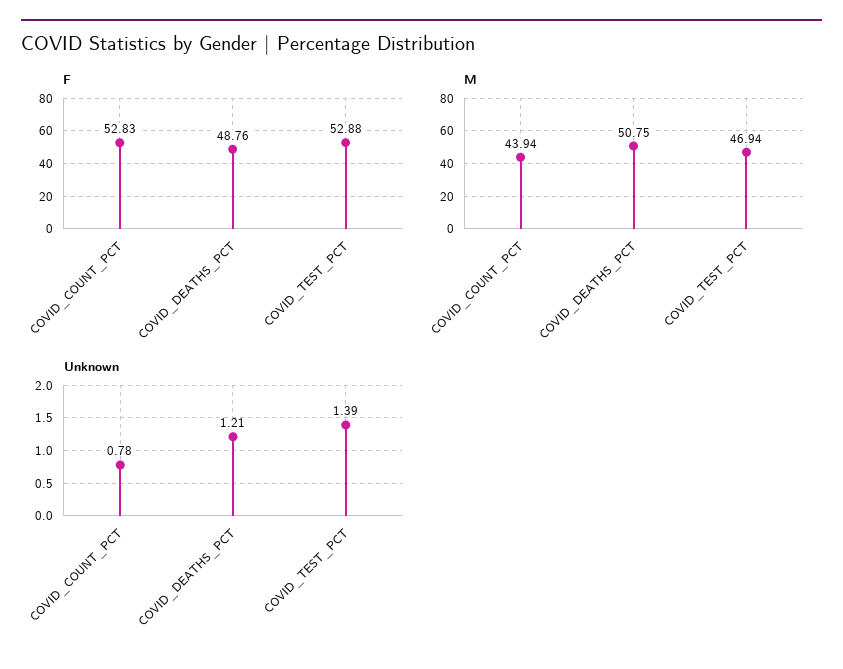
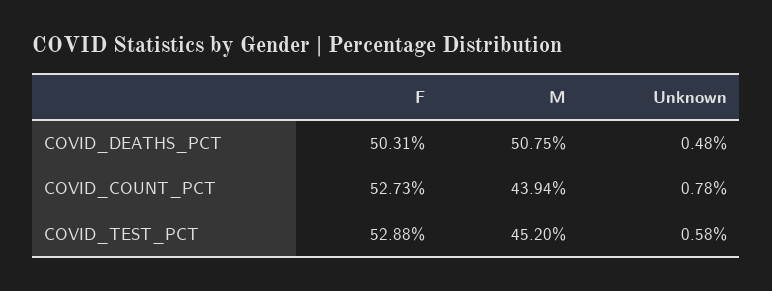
F, COVID_COUNT_PCT: 52.83 -> 52.73
F, COVID_DEATHS_PCT: 48.76 -> 50.31
M, COVID_TEST_PCT: 46.94 -> 45.2
Unknown, COVID_DEATHS_PCT: 1.21 -> 0.48
Unknown, COVID_TEST_PCT: 1.39 -> 0.58

